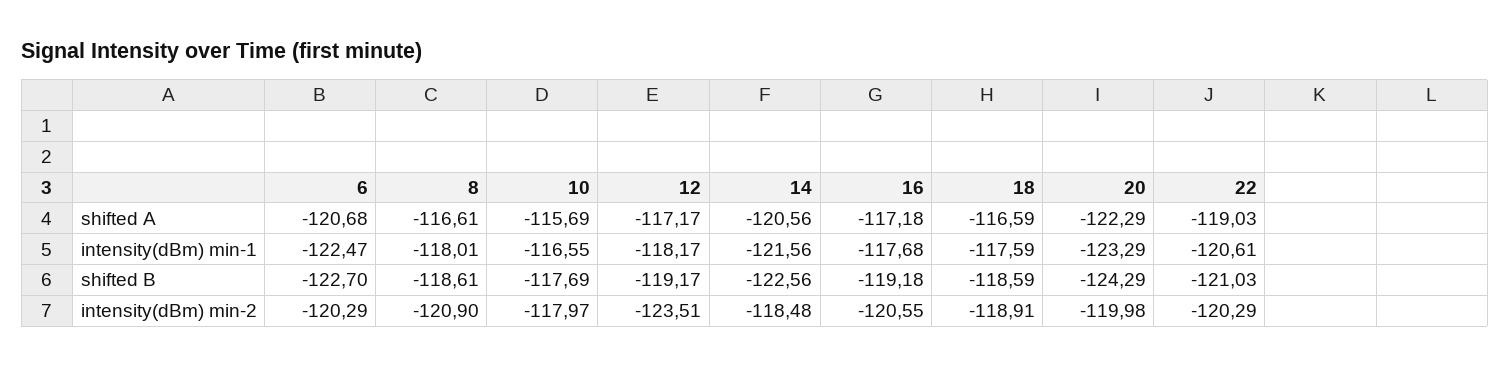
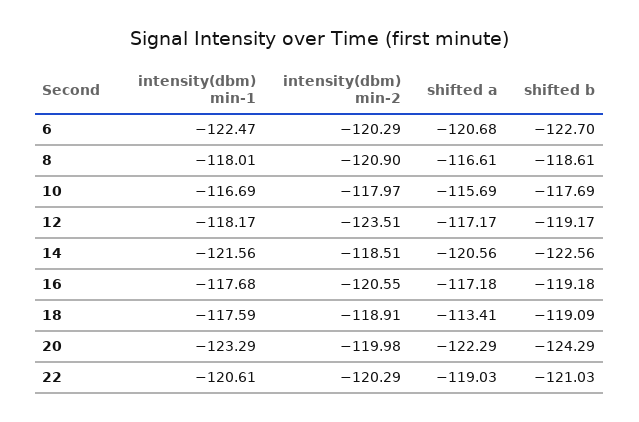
18, shifted A: -116.59 -> -113.41
10, intensity(dBm) min-1: -116.55 -> -116.69
18, shifted B: -118.59 -> -119.09
14, intensity(dBm) min-2: -118.48 -> -118.51

